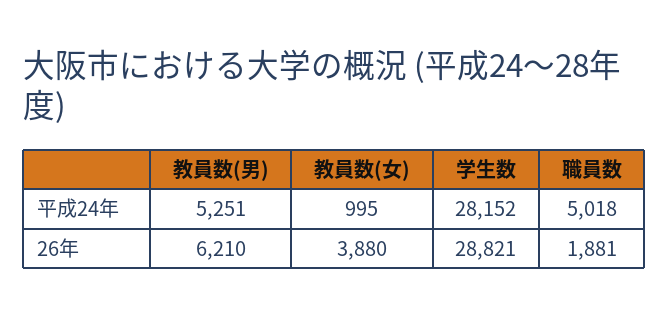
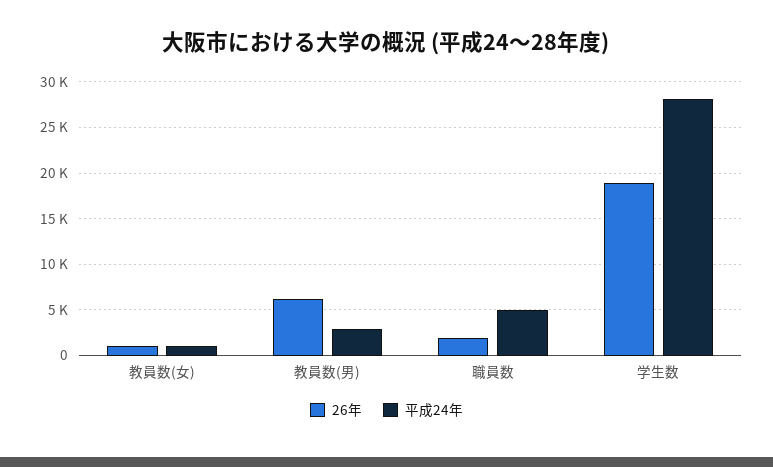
平成24年, 教員数(男): 5251 -> 3000
26年, 教員数(女): 3880 -> 1000
26年, 学生数: 28821 -> 19000

